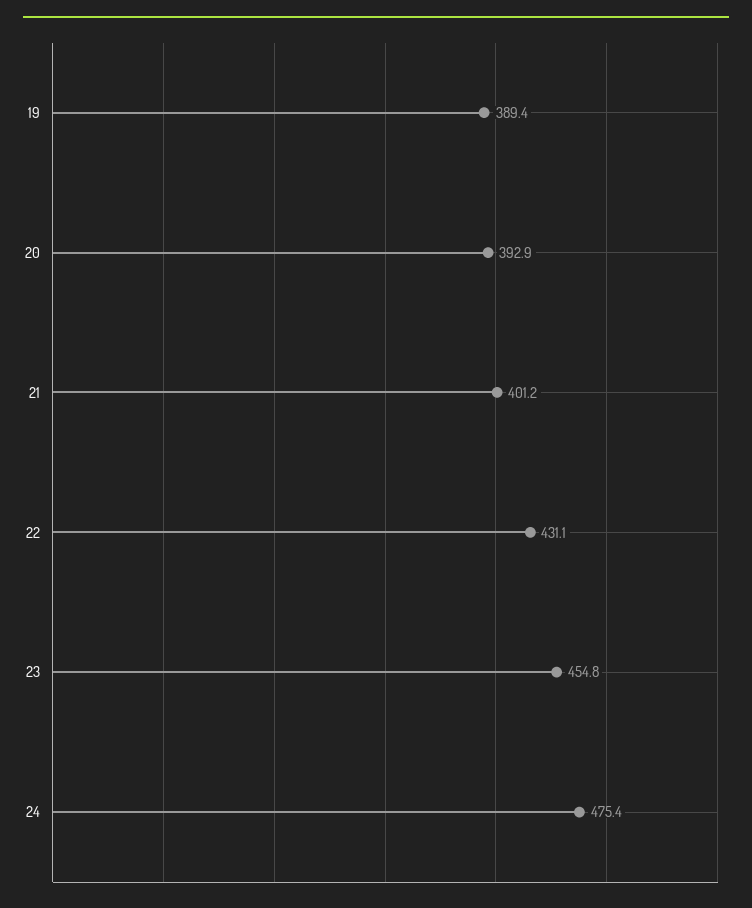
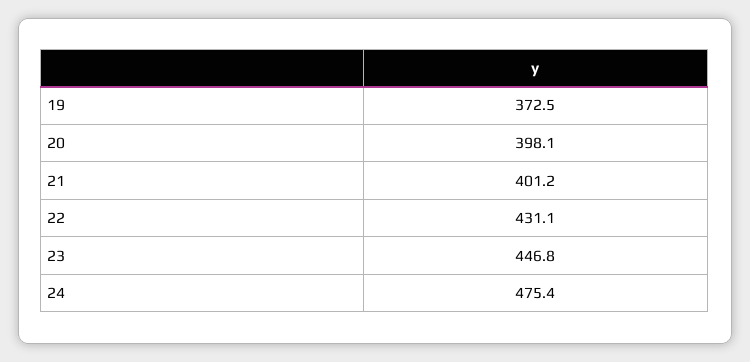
19: 389.4 -> 372.5
20: 392.9 -> 398.1
23: 454.8 -> 446.8

